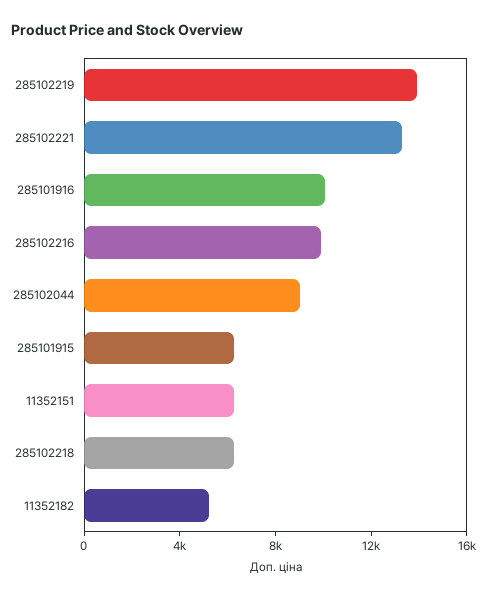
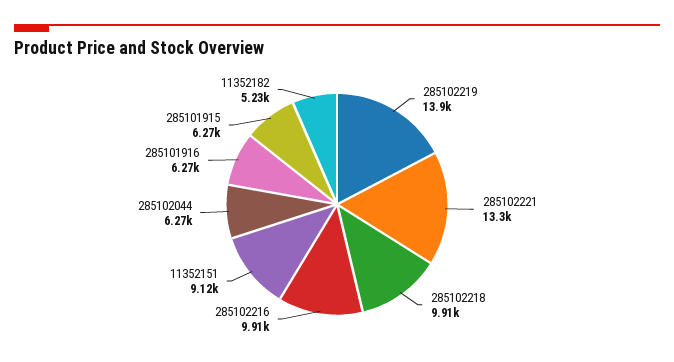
285101916: 10000 -> 6270
285102044: 9000 -> 6270
11352151: 6000 -> 9120
285102218: 6000 -> 9910

